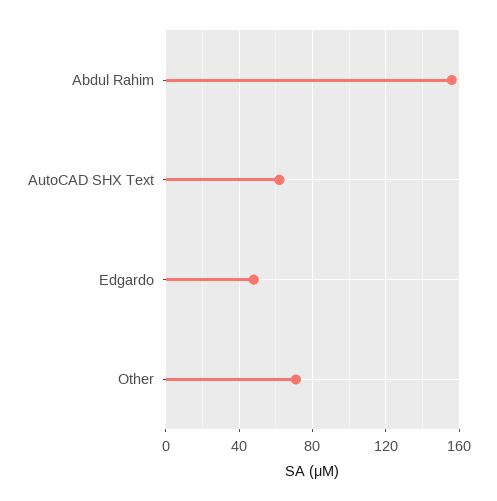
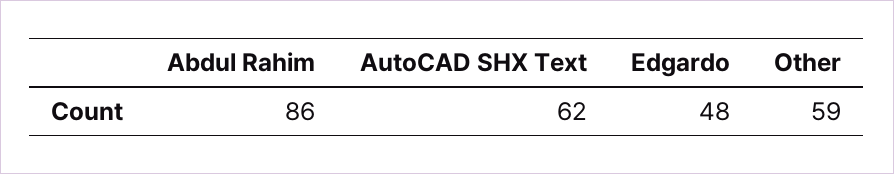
Abdul Rahim: 155 -> 86
Other: 70 -> 59

